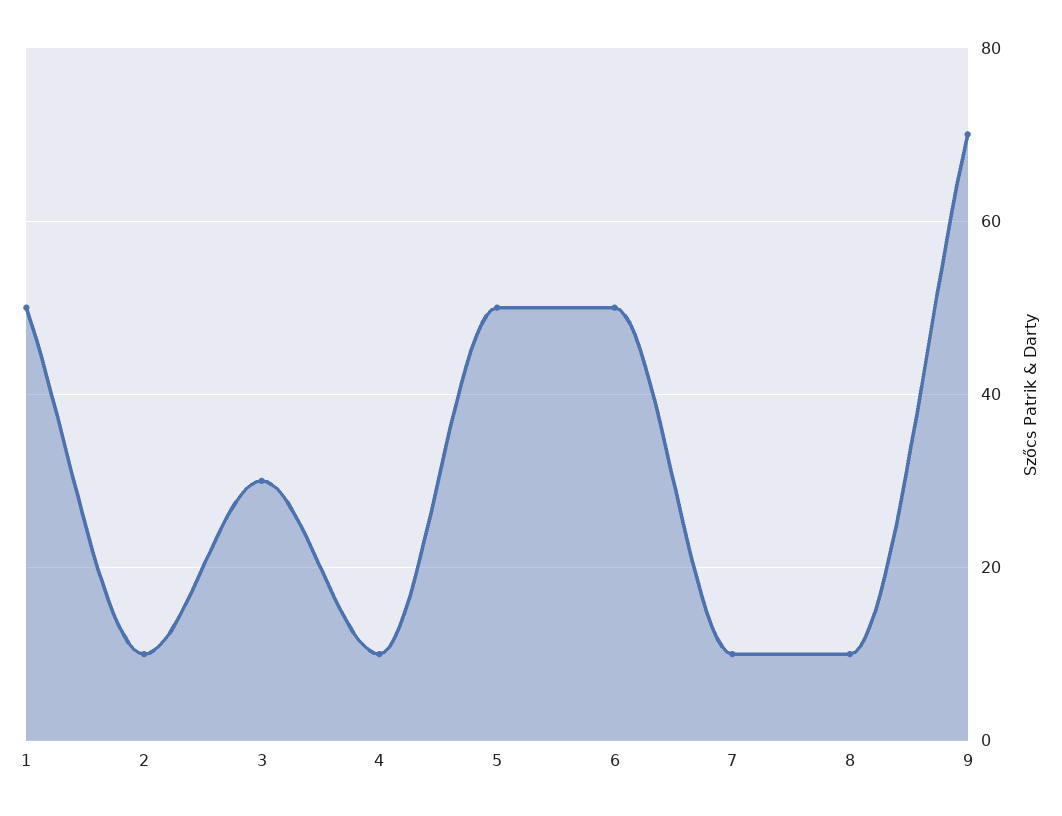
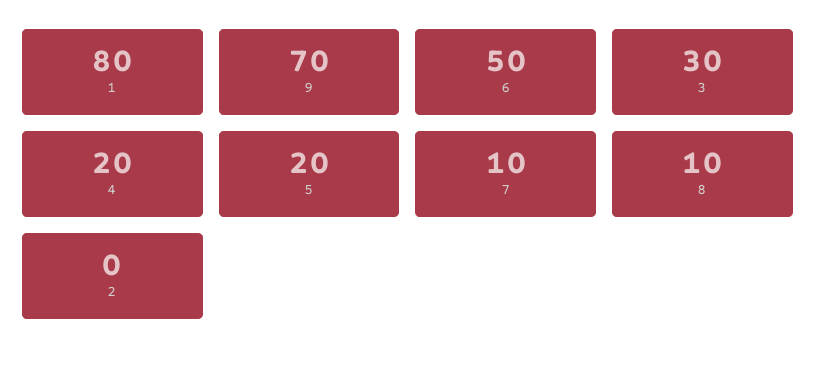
1: 50 -> 80
2: 10 -> 0
4: 10 -> 20
5: 50 -> 20

